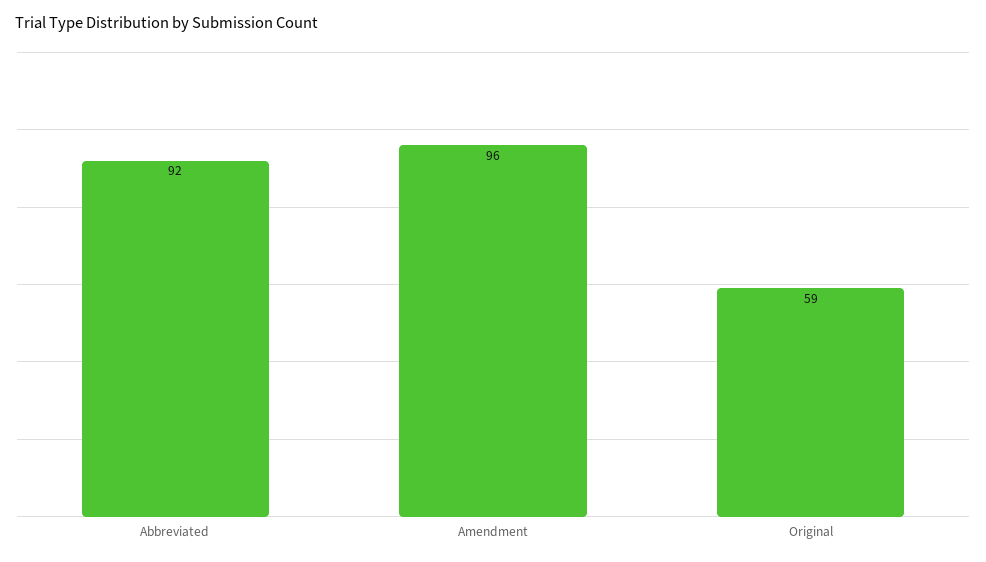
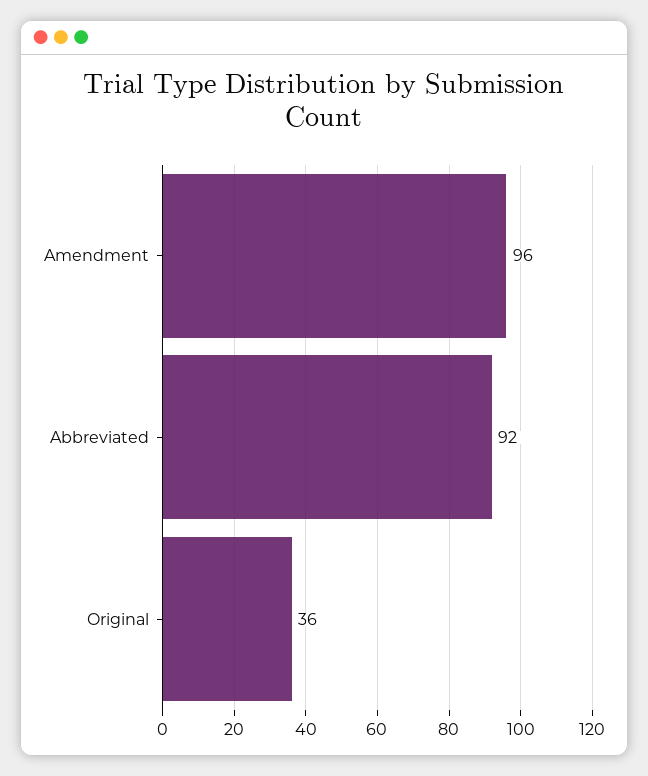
Original: 59 -> 36

